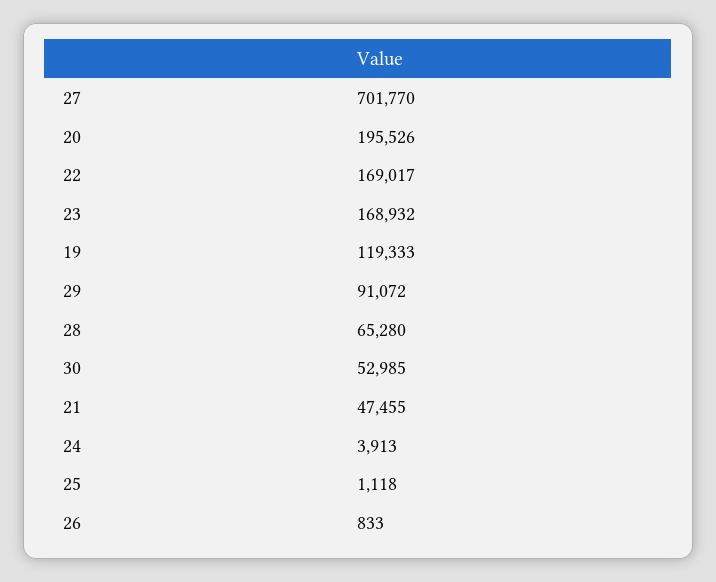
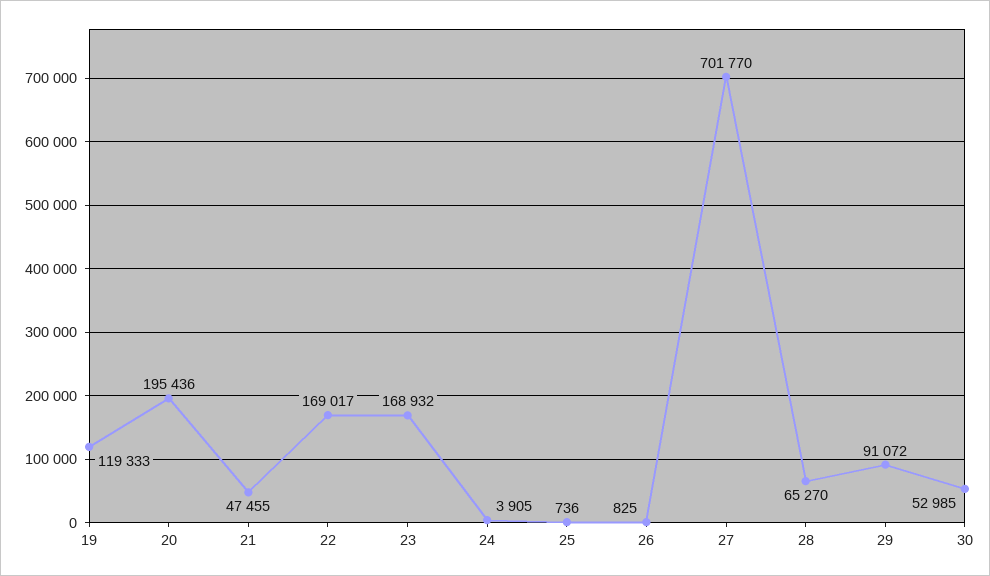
20: 195526 -> 195436
28: 65280 -> 65270
24: 3913 -> 3905
25: 1118 -> 736
26: 833 -> 825

